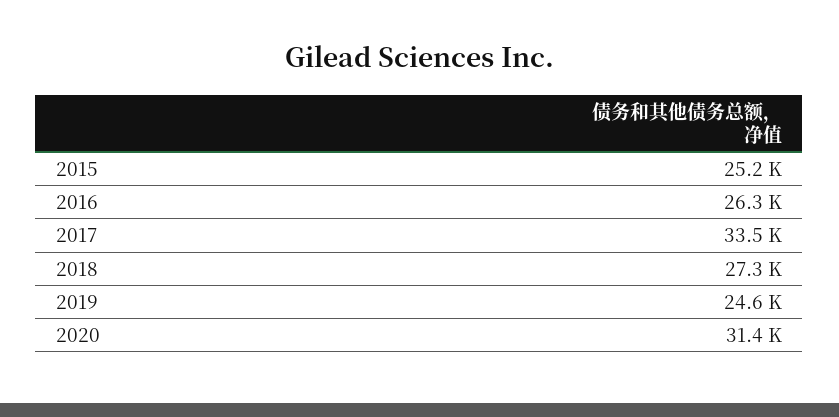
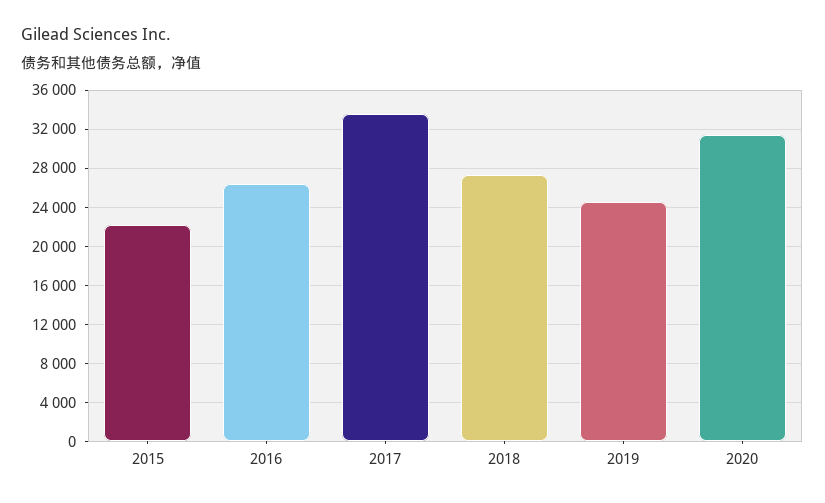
2015: 25200 -> 22000

